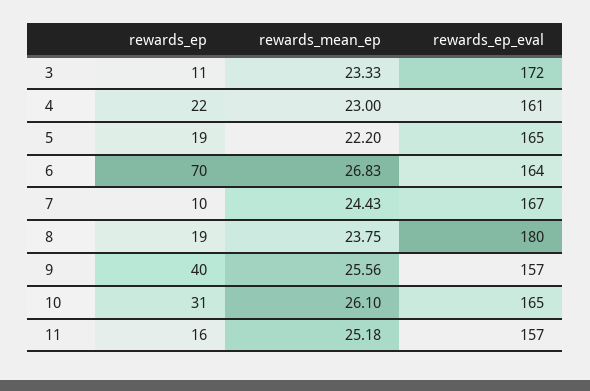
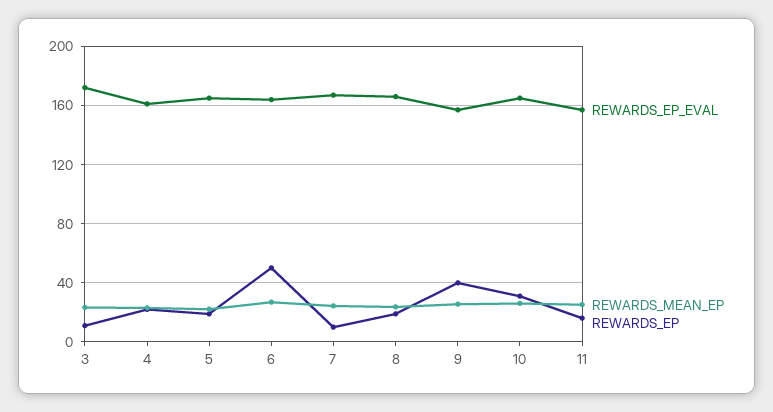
rewards_ep, 6: 70 -> 50
rewards_ep_eval, 8: 180 -> 165

